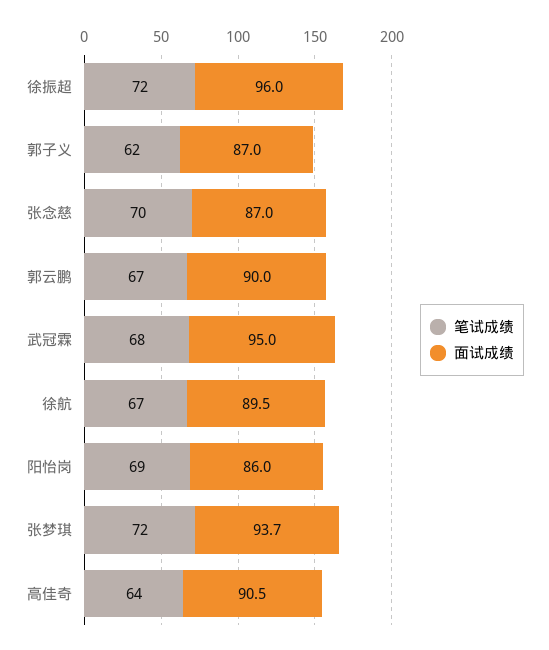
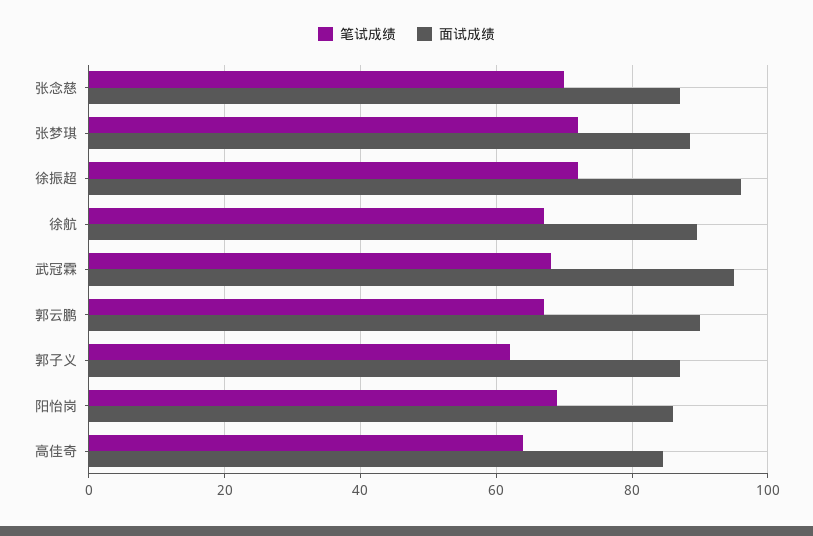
面试成绩, 张梦琪: 93.7 -> 88
面试成绩, 高佳奇: 90.5 -> 84

